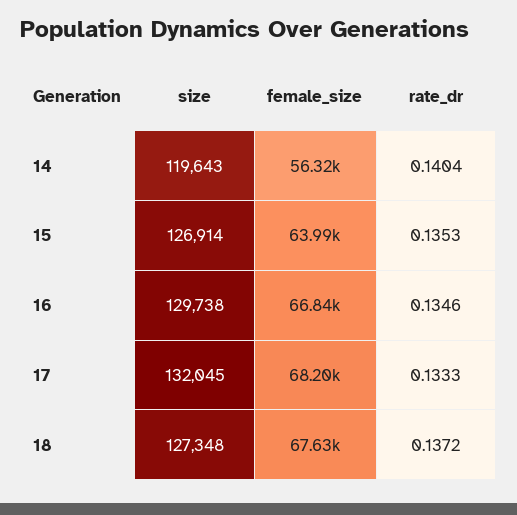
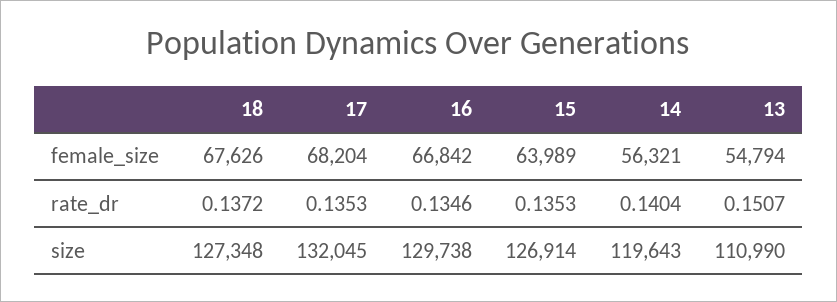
rate_dr, 17: 0.1333 -> 0.1353
female_size, 13: none -> 54794
rate_dr, 13: none -> 0.1507
size, 13: none -> 110990

